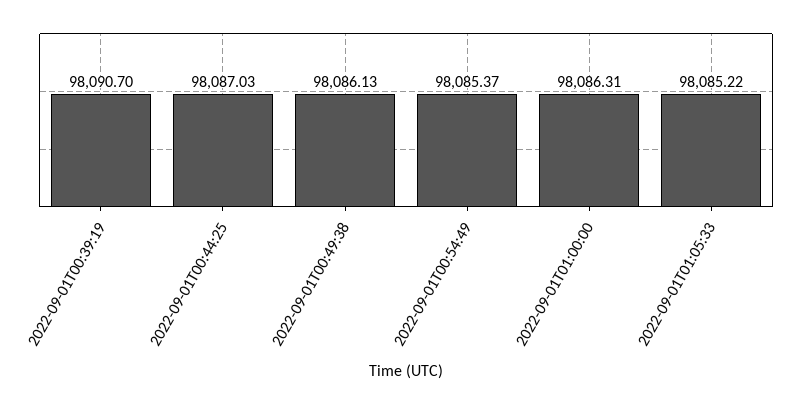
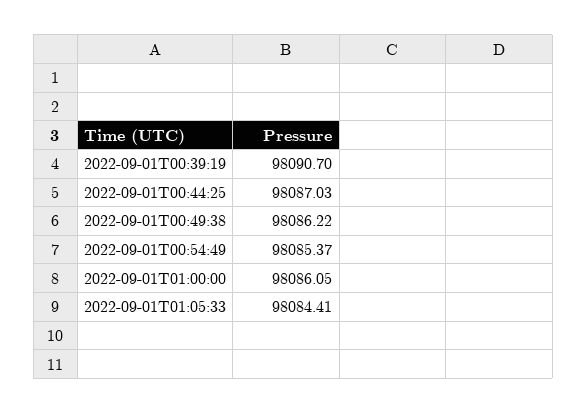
2022-09-01T00:49:38: 98086.13 -> 98086.22
2022-09-01T01:00:00: 98086.31 -> 98086.05
2022-09-01T01:05:33: 98085.22 -> 98084.41

